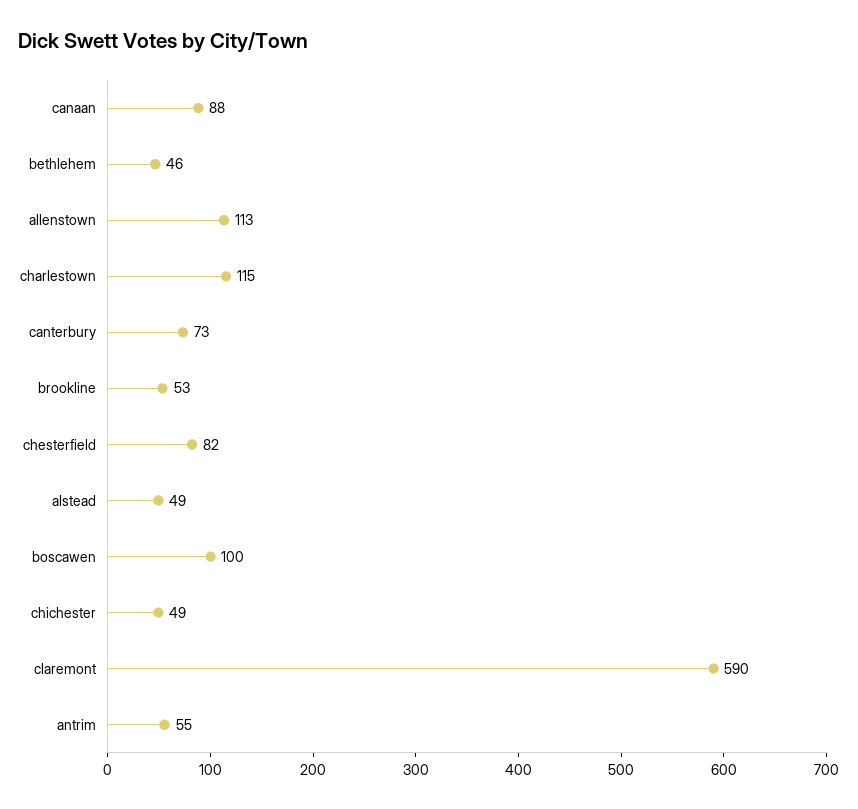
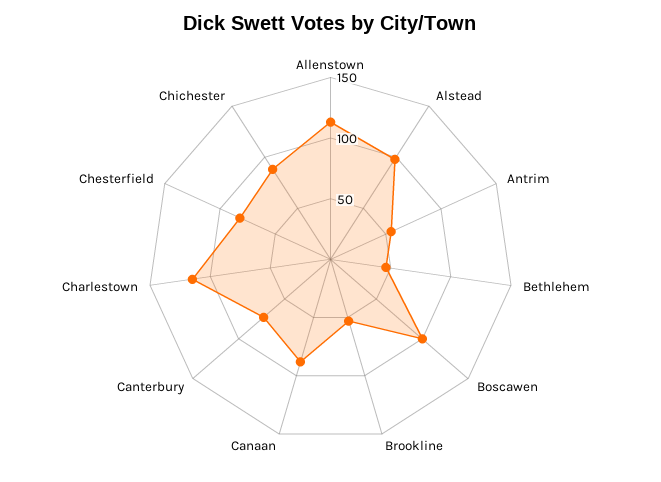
alstead: 49 -> 100
chichester: 49 -> 90
claremont: 590 -> none

